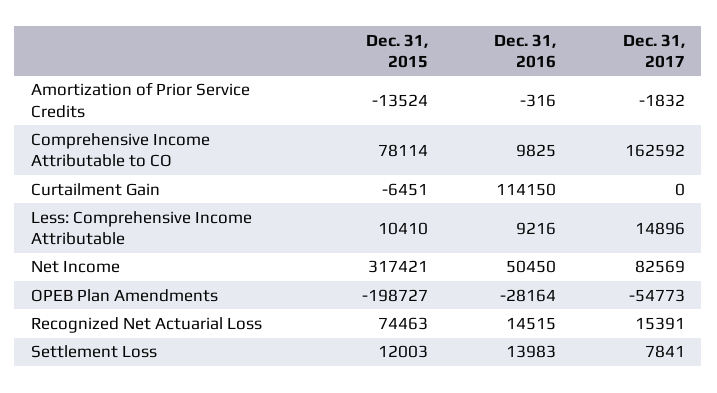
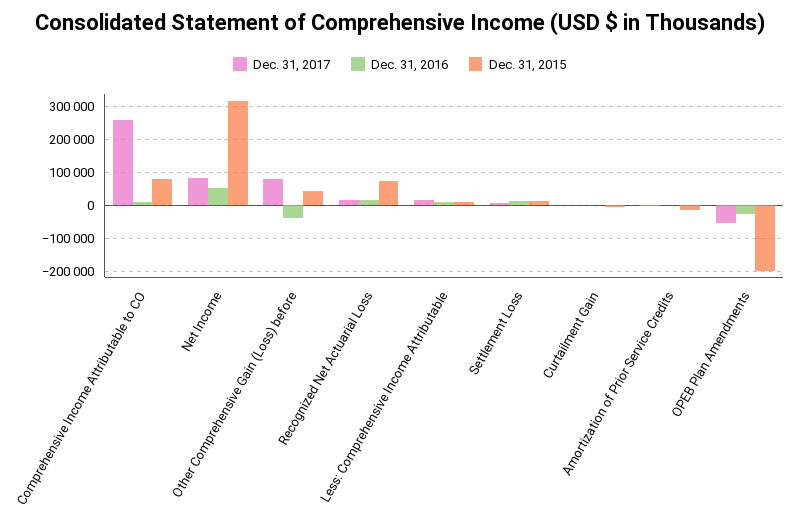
Dec. 31, 2017, Comprehensive Income Attributable to CO: 162592 -> 260000
Dec. 31, 2016, Curtailment Gain: 114150 -> 0
Dec. 31, 2017, Other Comprehensive Gain (Loss) before: none -> 80000
Dec. 31, 2016, Other Comprehensive Gain (Loss) before: none -> -40000
Dec. 31, 2015, Other Comprehensive Gain (Loss) before: none -> 40000

